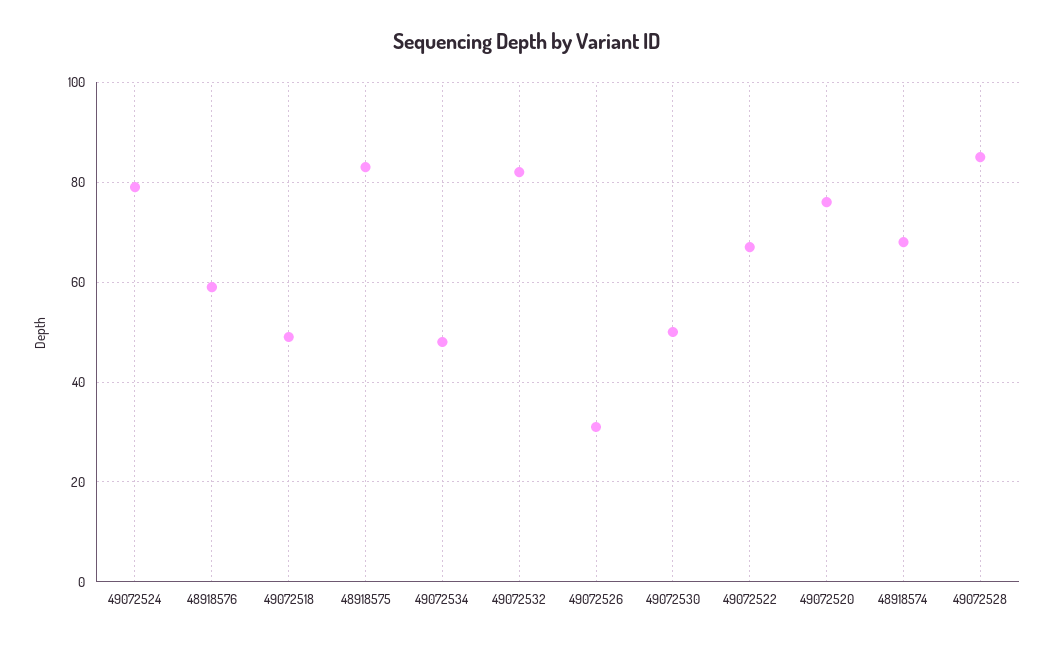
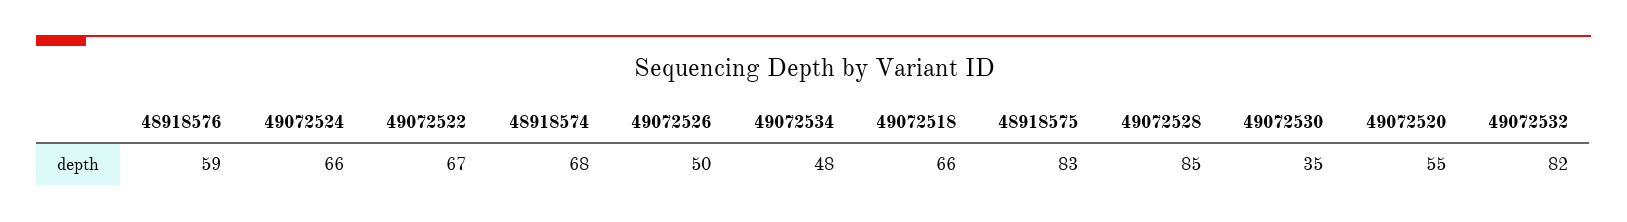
49072524: 80 -> 66
49072518: 50 -> 66
49072526: 30 -> 50
49072530: 50 -> 35
49072520: 75 -> 55

